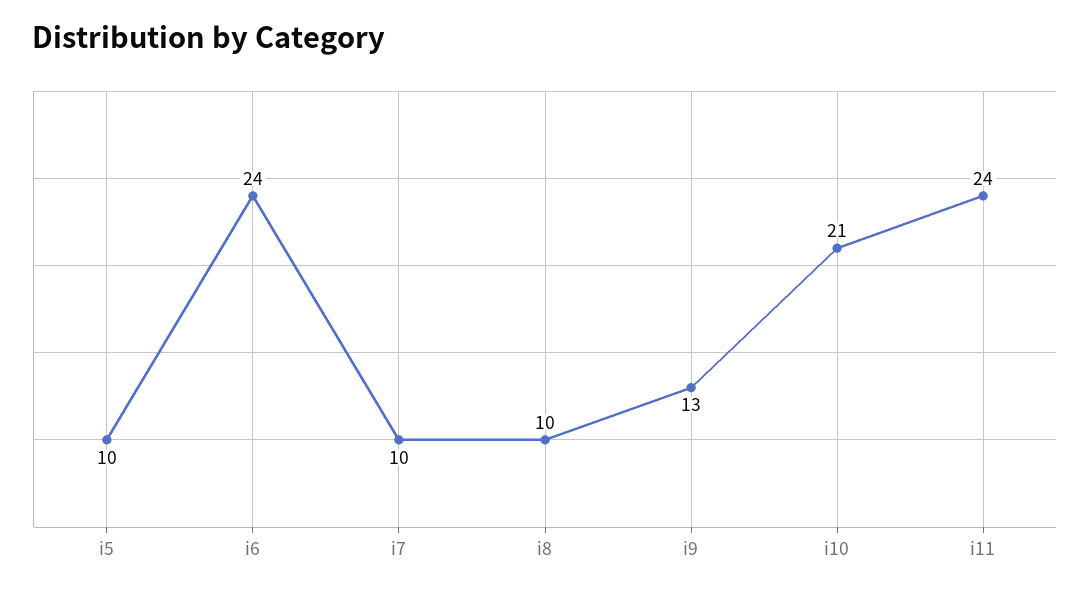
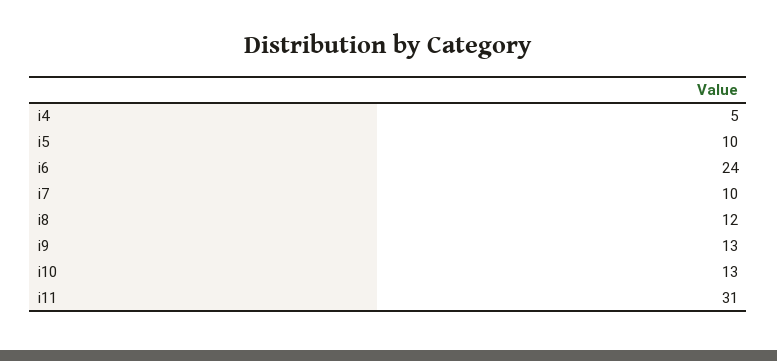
i8: 10 -> 12
i10: 21 -> 13
i11: 24 -> 31
i4: none -> 5

